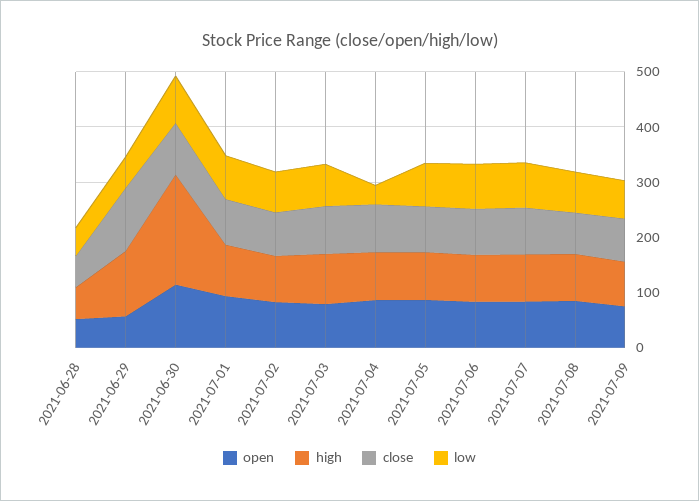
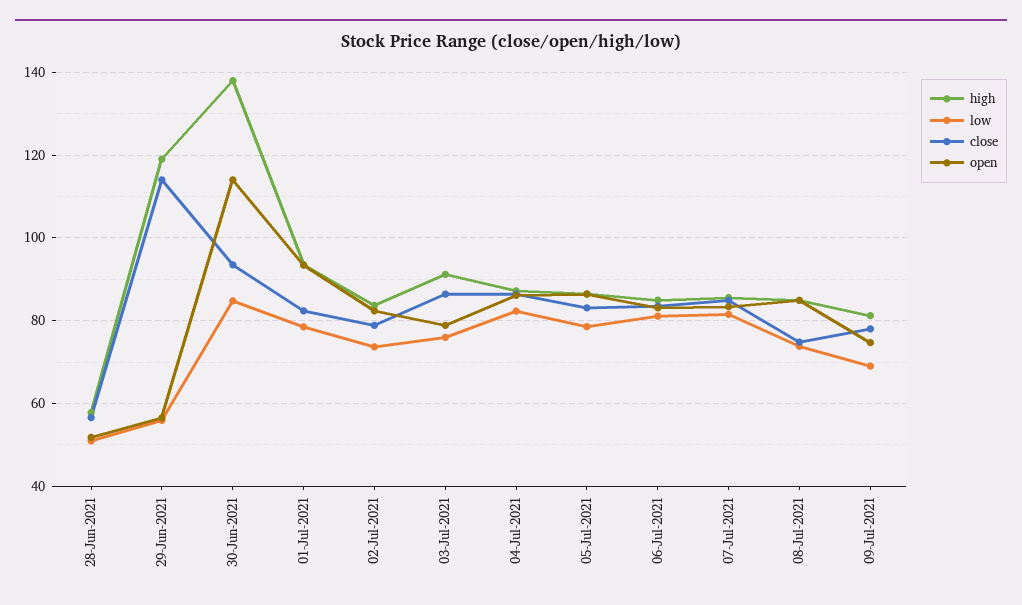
high, 2021-06-30: 200 -> 138
low, 2021-07-04: 40 -> 82

